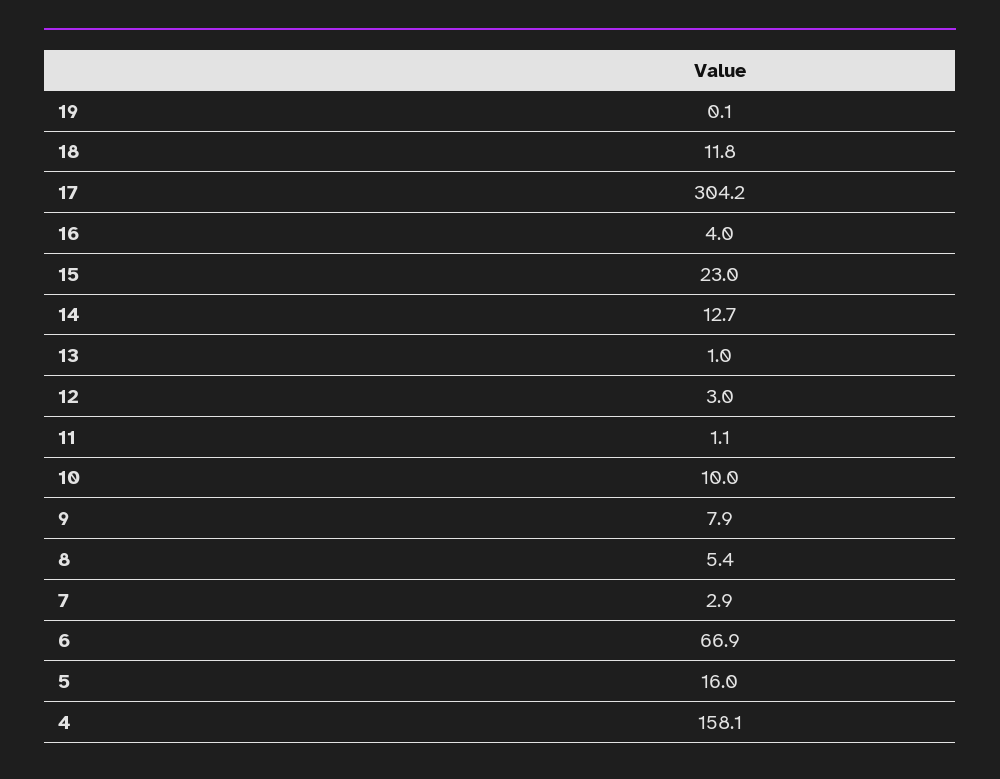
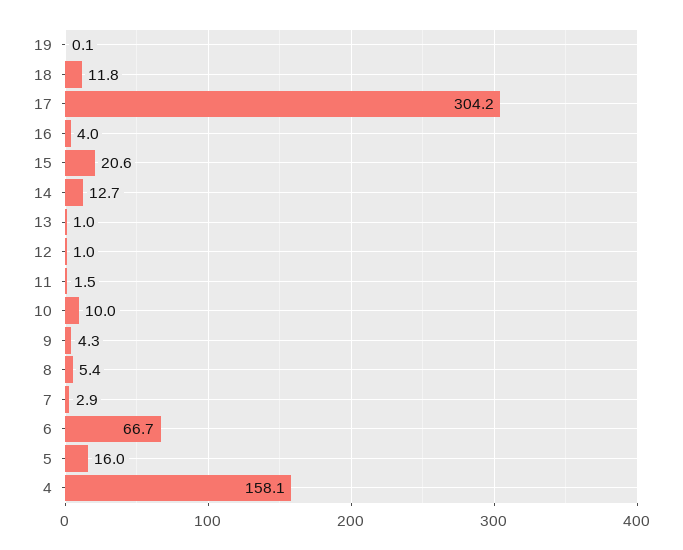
15: 23 -> 20.6
12: 3 -> 1
11: 1.1 -> 1.5
9: 7.9 -> 4.3
6: 66.9 -> 66.7

